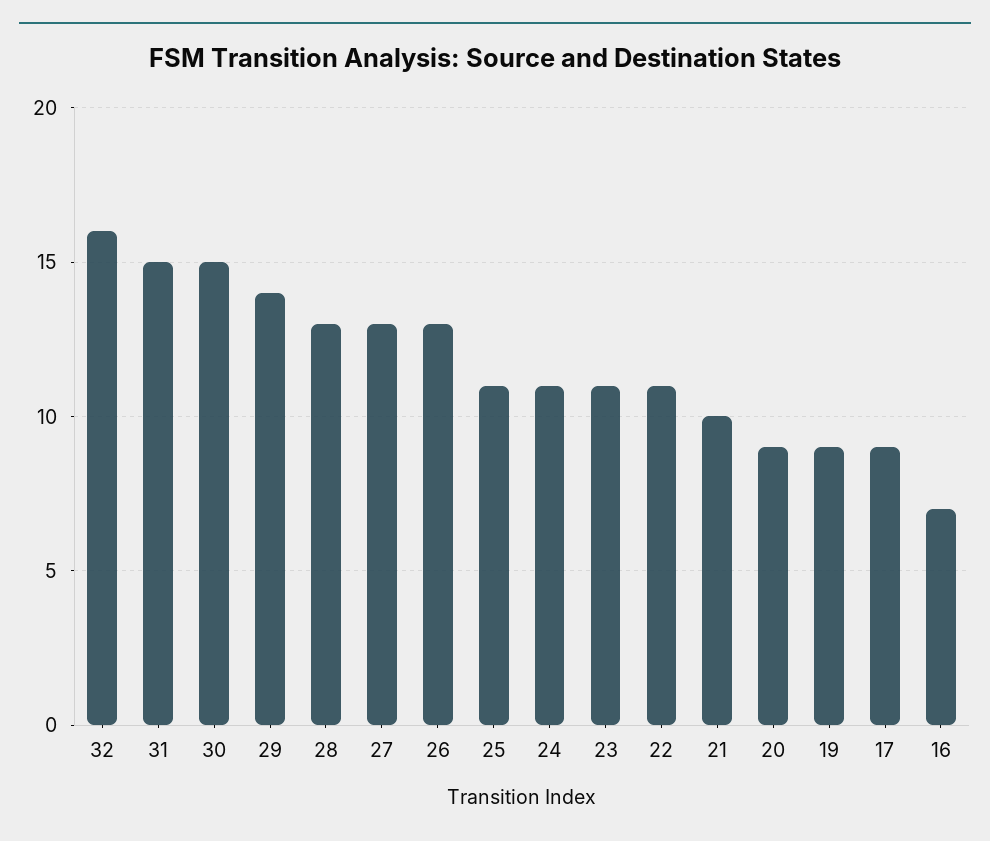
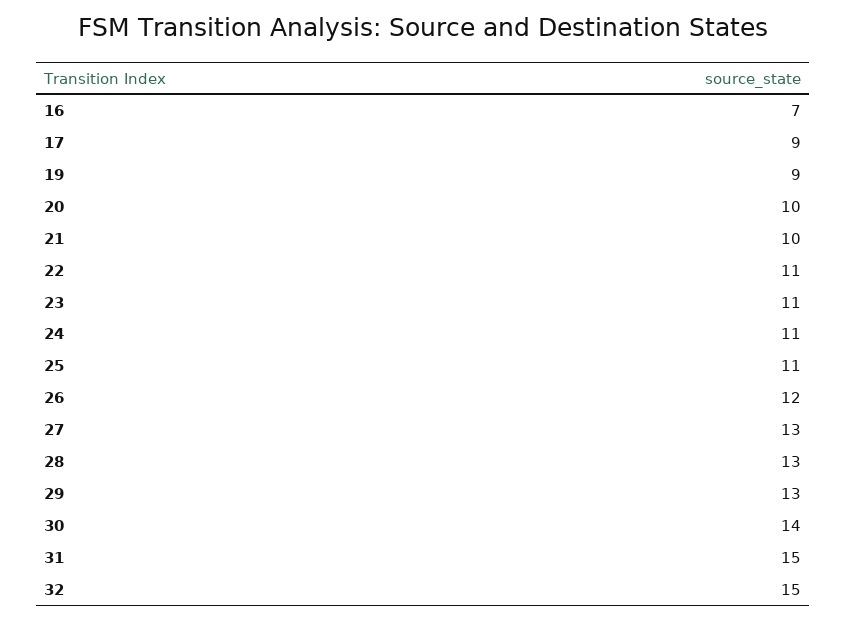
32: 16 -> 15
30: 15 -> 14
29: 14 -> 13
26: 13 -> 12
20: 9 -> 10

